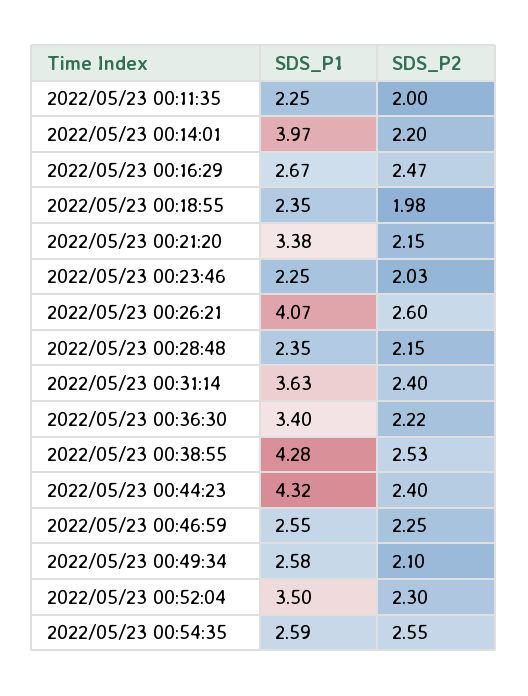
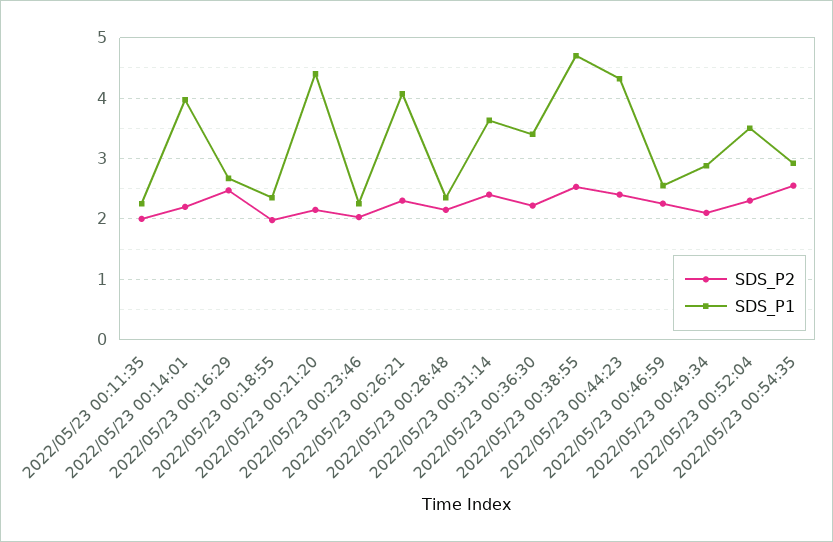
SDS_P1, 2022/05/23 00:21:20: 3.38 -> 4.4
SDS_P2, 2022/05/23 00:26:21: 2.6 -> 2.3
SDS_P1, 2022/05/23 00:38:55: 4.28 -> 4.7
SDS_P1, 2022/05/23 00:49:34: 2.58 -> 2.9
SDS_P1, 2022/05/23 00:54:35: 2.59 -> 2.9

